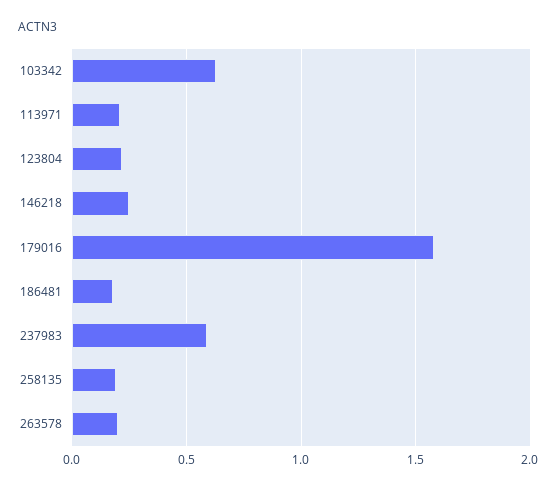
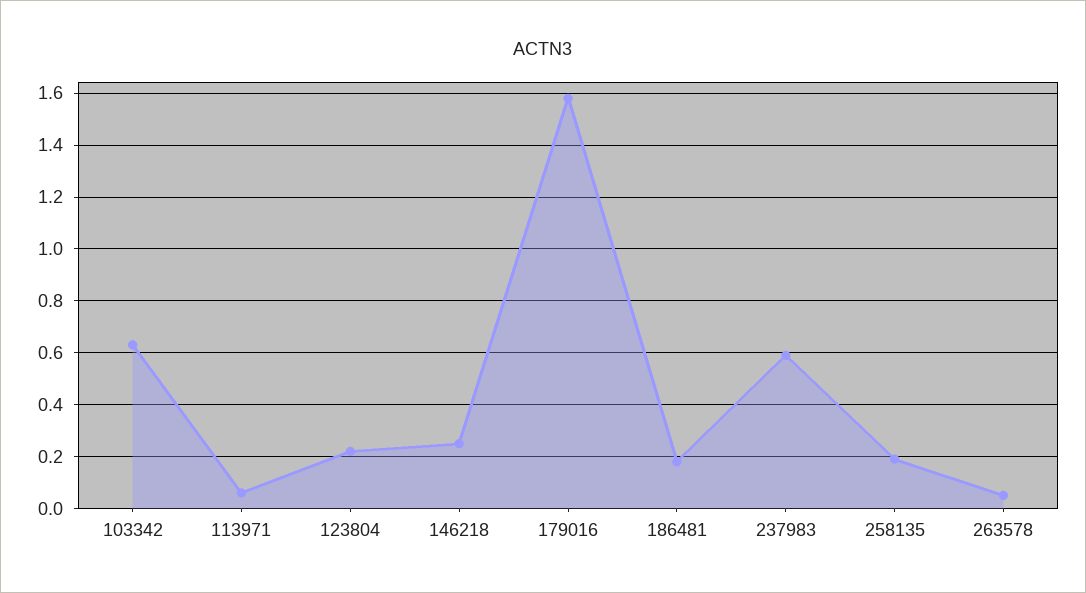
113971: 0.2 -> 0.05
263578: 0.2 -> 0.05

